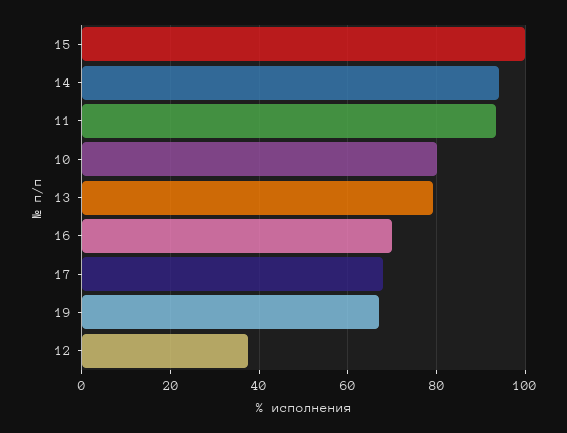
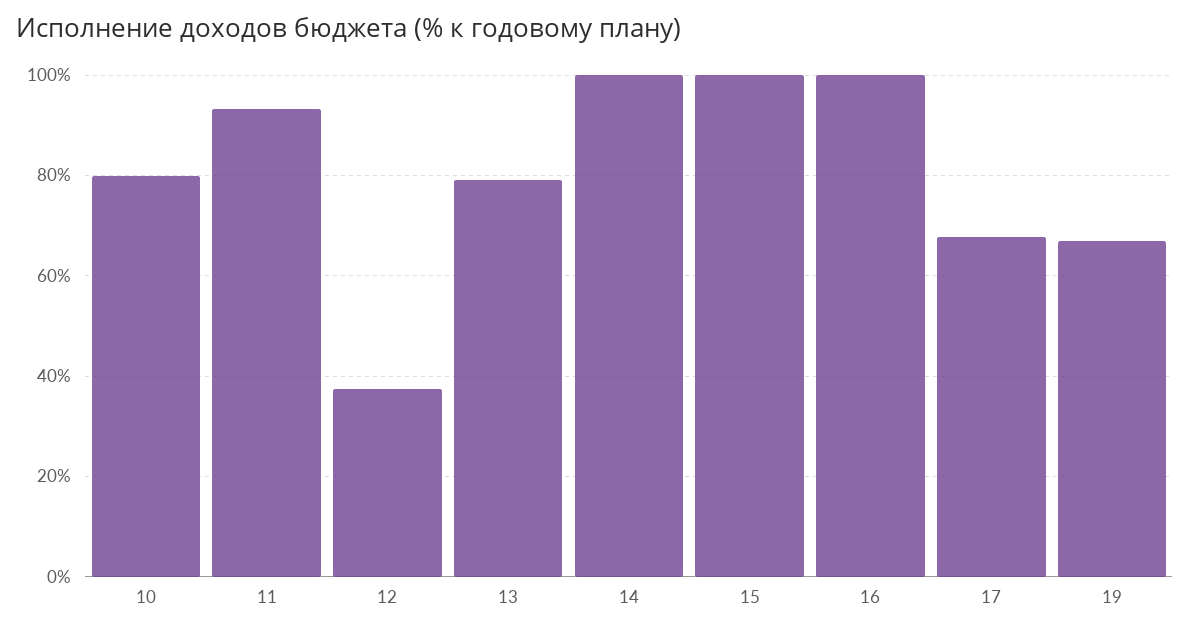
14: 94 -> 100
16: 70 -> 100

